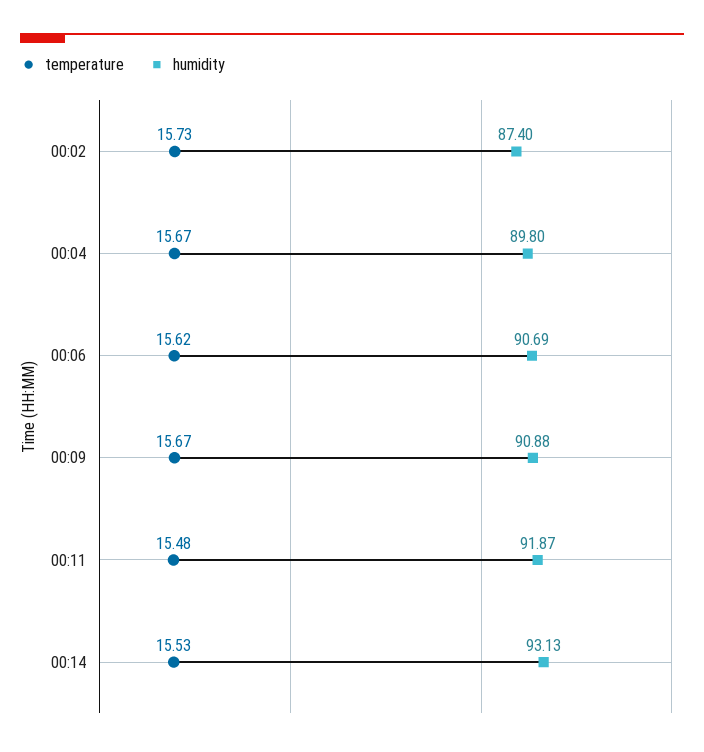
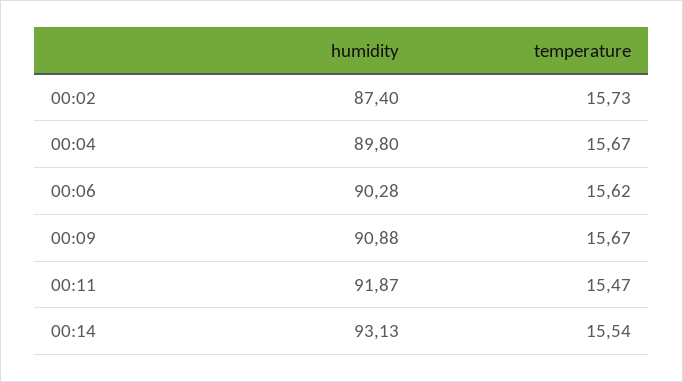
humidity, 00:06: 90.69 -> 90.28
temperature, 00:11: 15.48 -> 15.47
temperature, 00:14: 15.53 -> 15.54

